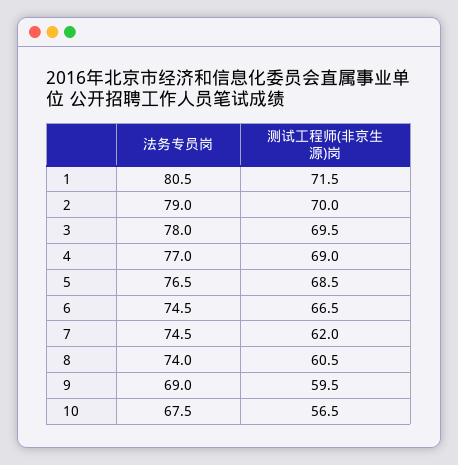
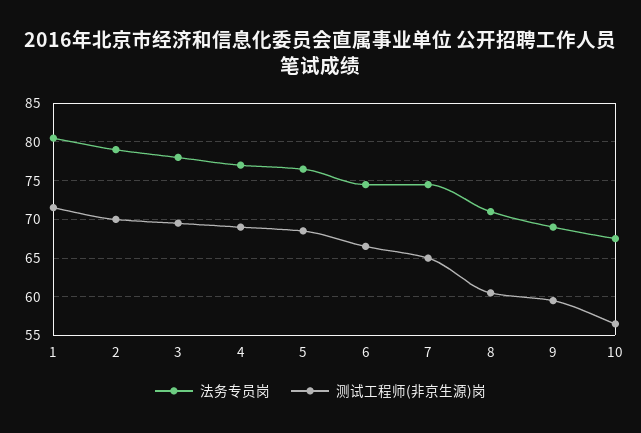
测试工程师(非京生源)岗, 7: 62 -> 65
法务专员岗, 8: 74 -> 71

